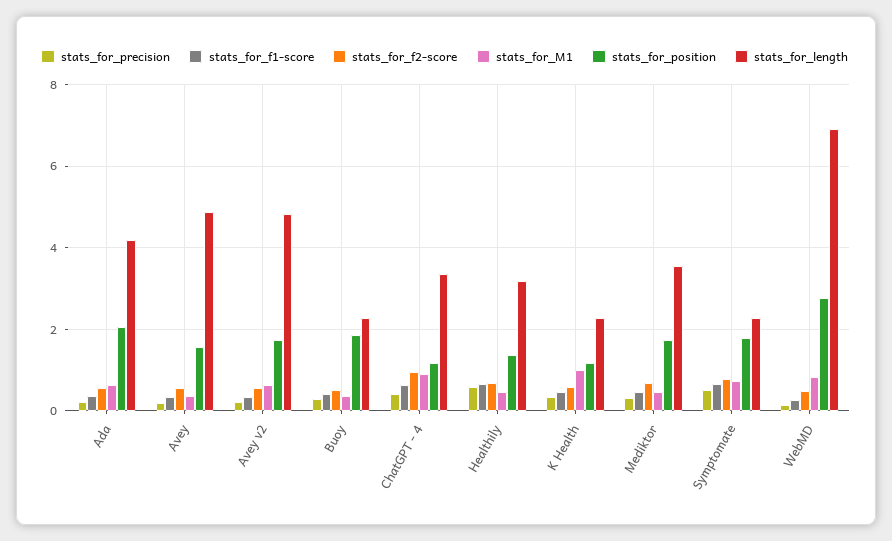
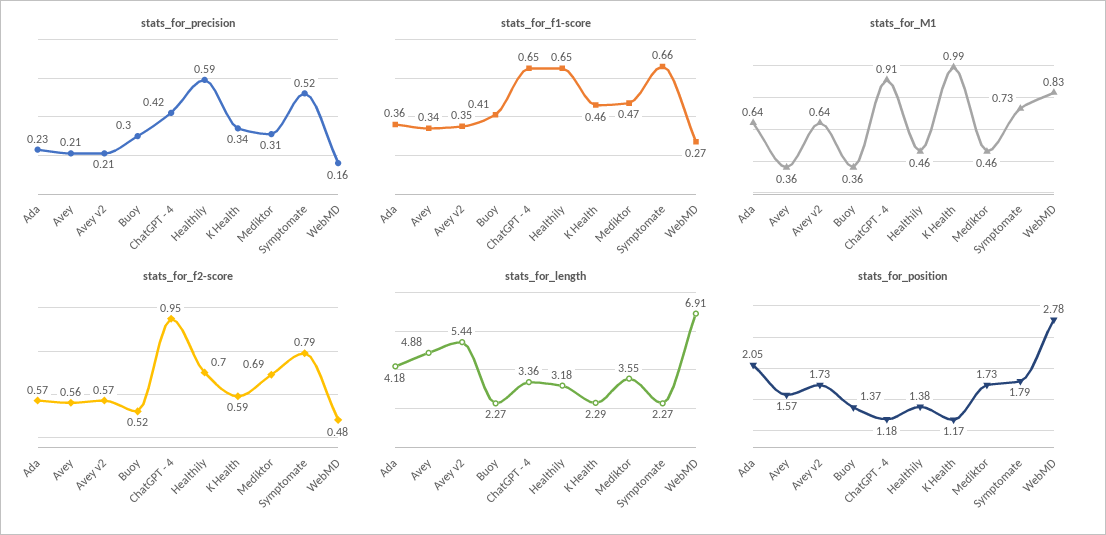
stats_for_length, Avey v2: 4.8 -> 5.44
stats_for_position, Buoy: 1.8 -> 1.37

